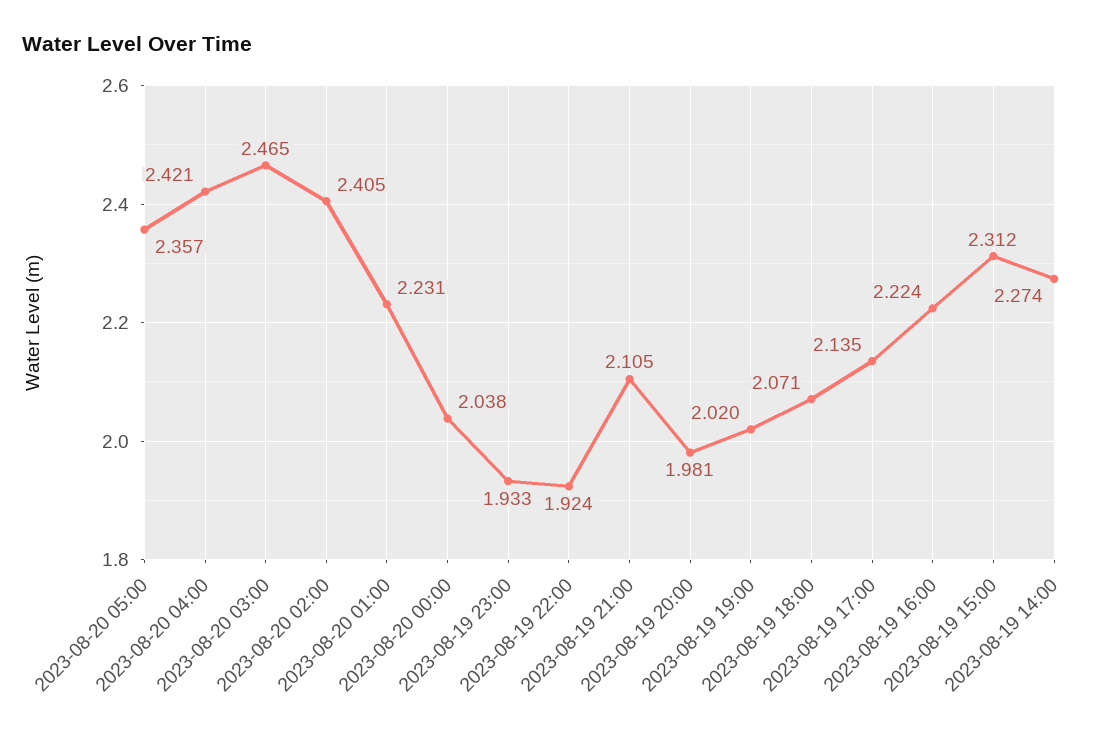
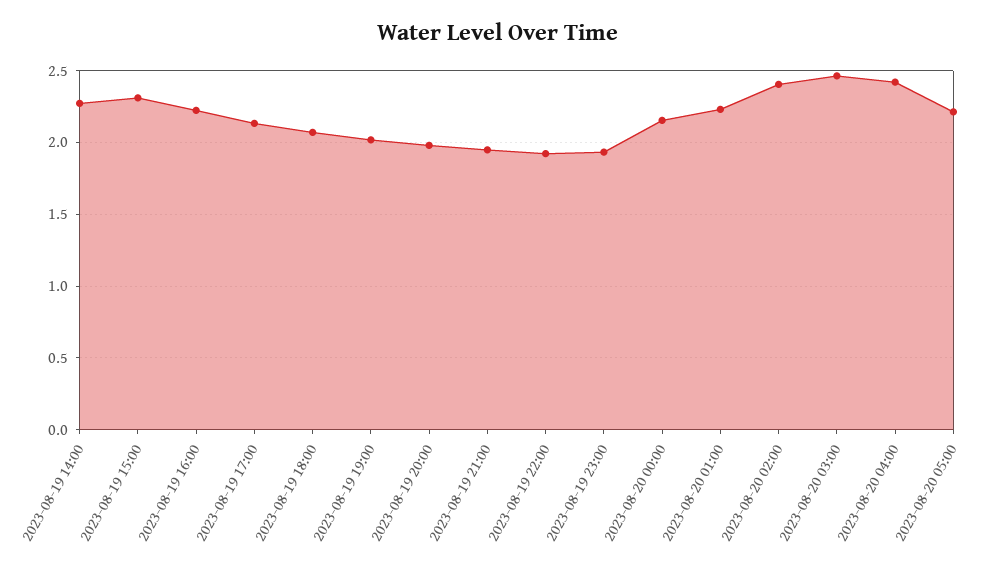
2023-08-20 05:00: 2.357 -> 2.2
2023-08-20 00:00: 2.038 -> 2.15
2023-08-19 21:00: 2.105 -> 1.95

